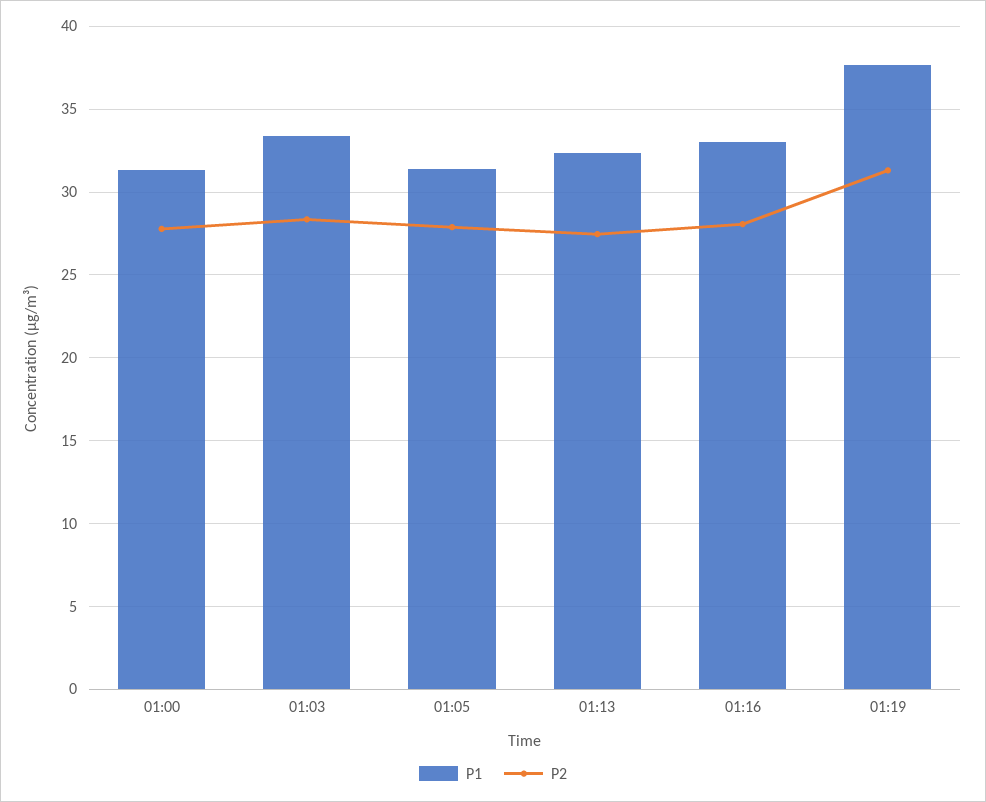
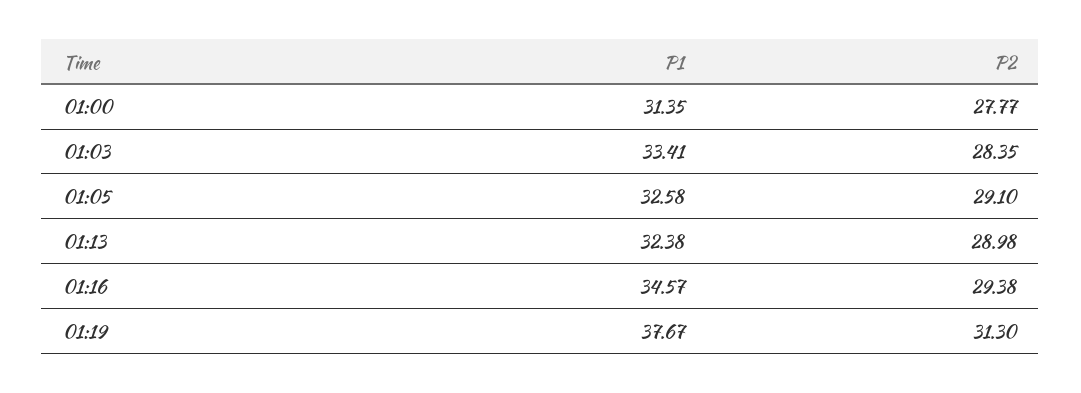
P1, 01:05: 31.5 -> 32.58
P2, 01:05: 28 -> 29.1
P2, 01:13: 27.5 -> 28.98
P1, 01:16: 33 -> 34.57
P2, 01:16: 28 -> 29.38

